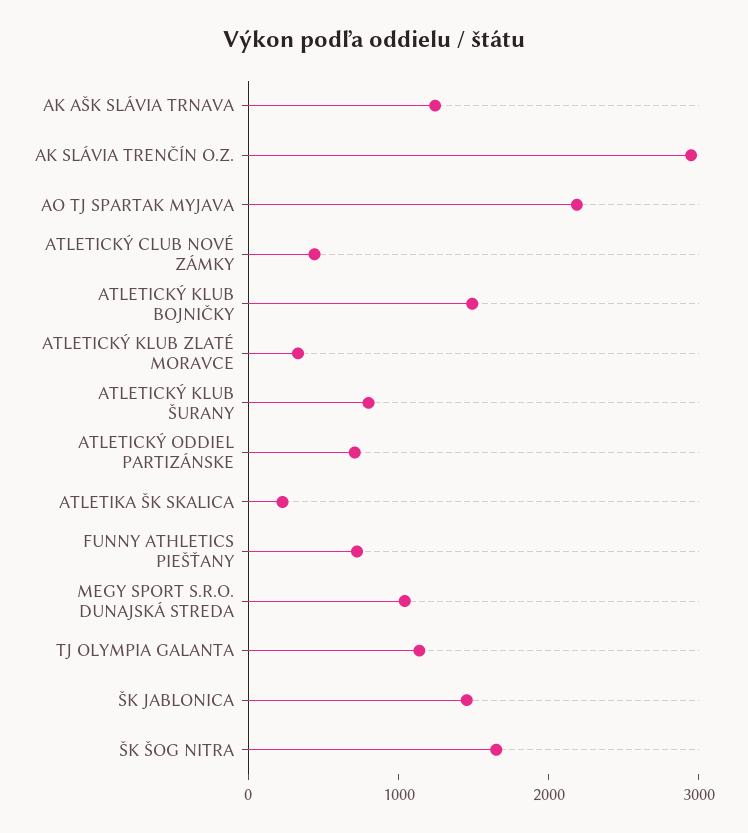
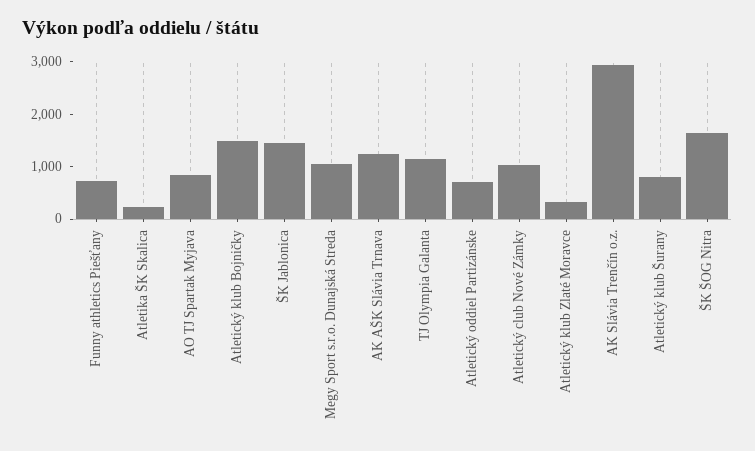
AO TJ SPARTAK MYJAVA: 2200 -> 800
ATLETICKÝ CLUB NOVÉ ZÁMKY: 400 -> 1000

